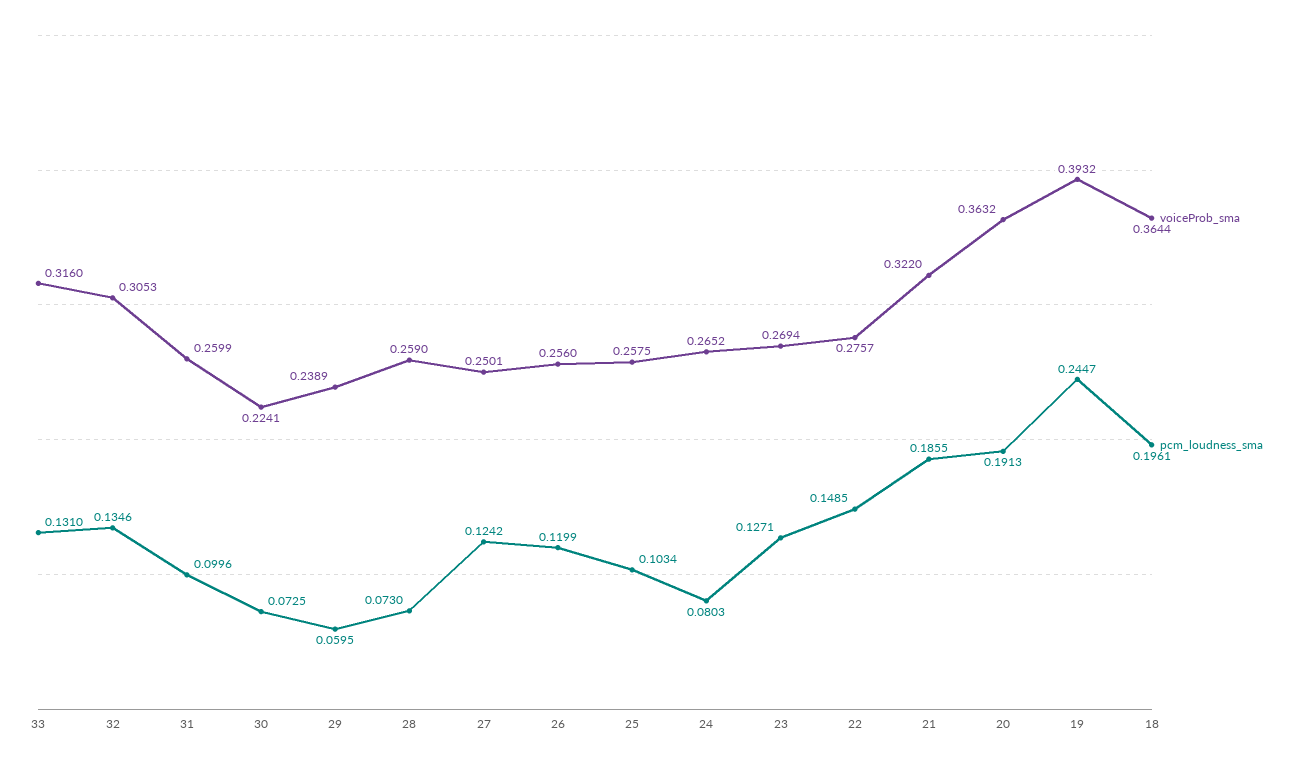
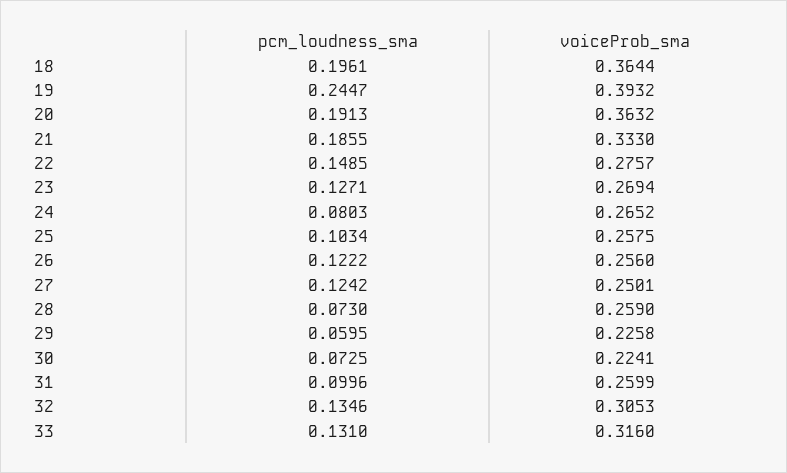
voiceProb_sma, 29: 0.2389 -> 0.2258
pcm_loudness_sma, 26: 0.1199 -> 0.1222
voiceProb_sma, 21: 0.322 -> 0.333

